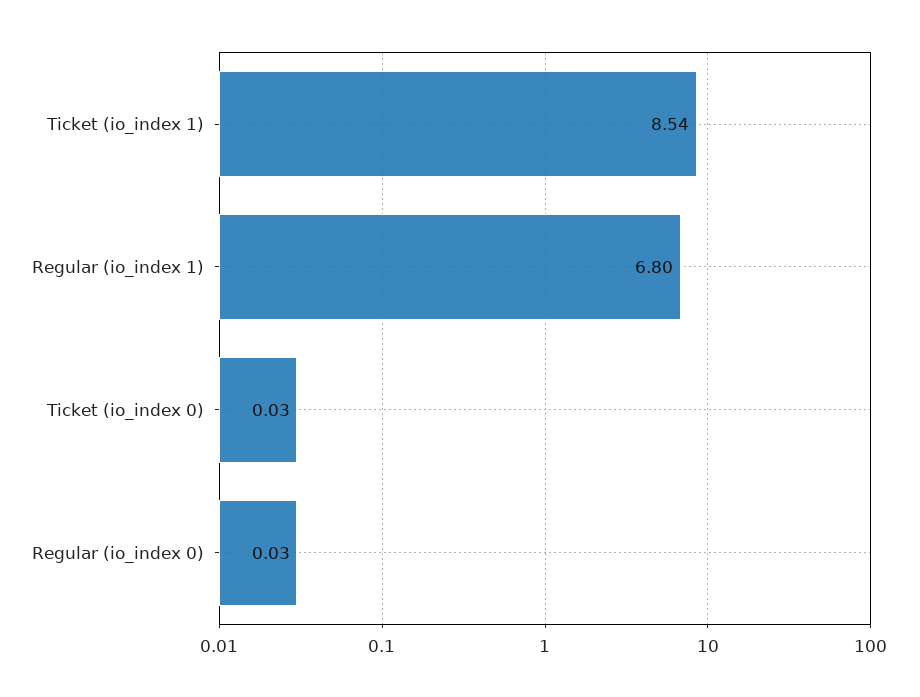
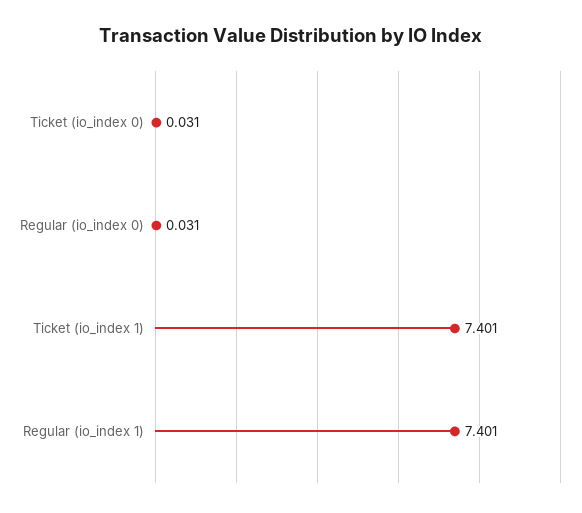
Ticket (io_index 1): 8.54 -> 7.401
Regular (io_index 1): 6.8 -> 7.401

